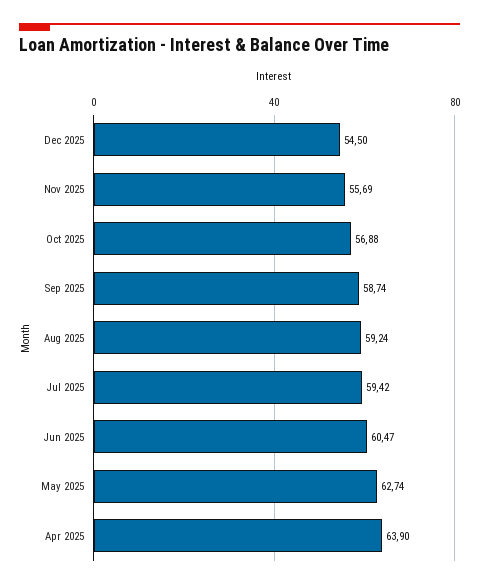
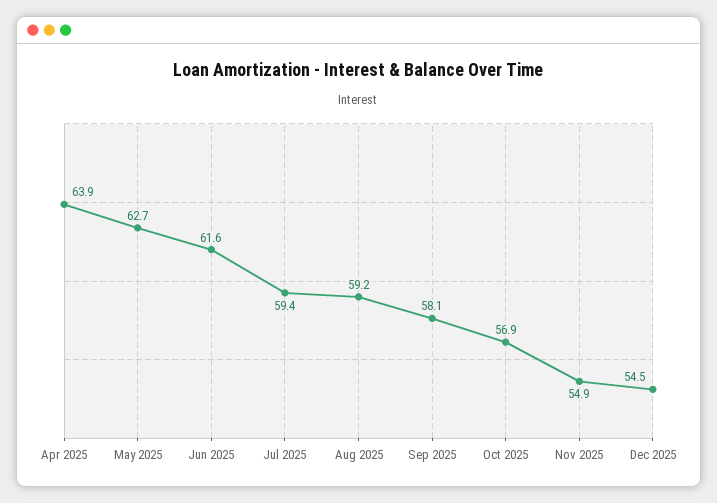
Nov 2025: 55.69 -> 54.9
Sep 2025: 58.74 -> 58.1
Jun 2025: 60.47 -> 61.6

